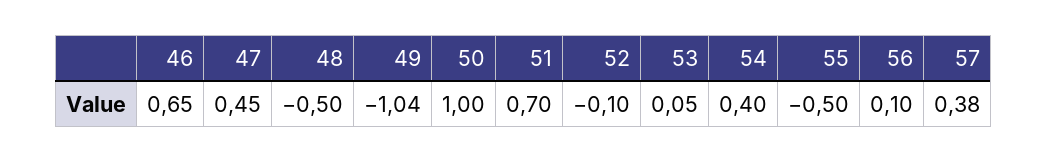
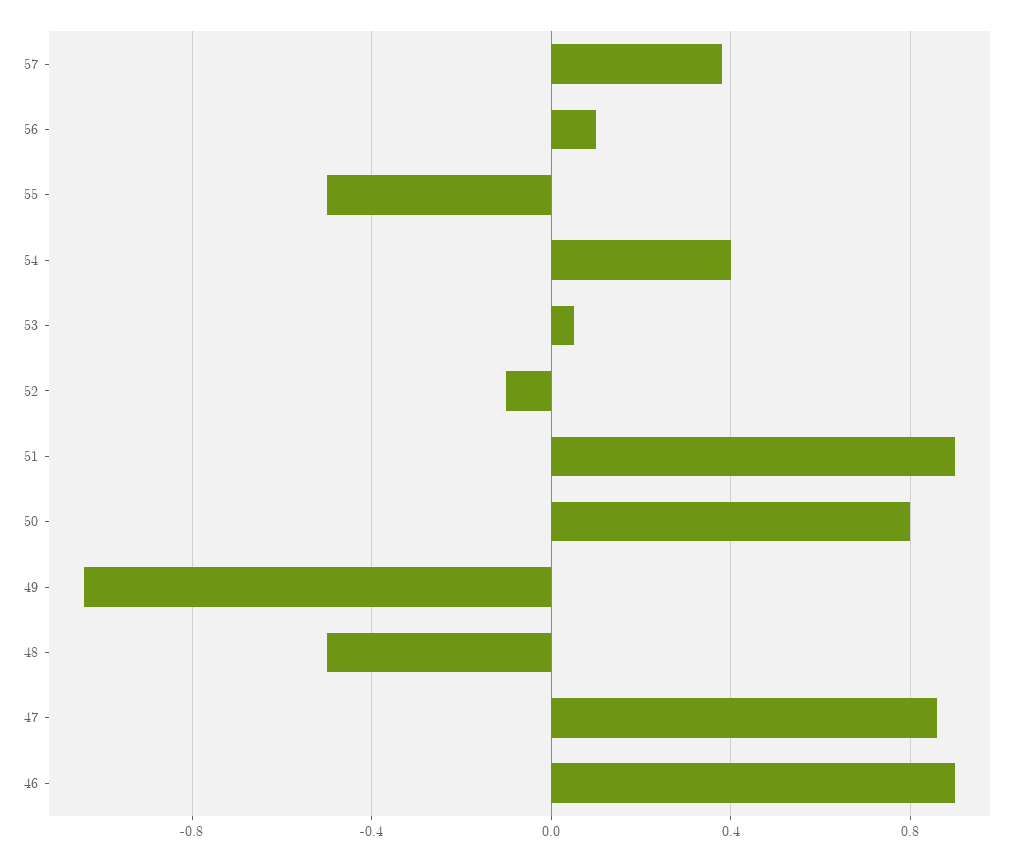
46: 0.65 -> 0.9
47: 0.45 -> 0.85
50: 1 -> 0.8
51: 0.7 -> 0.9

